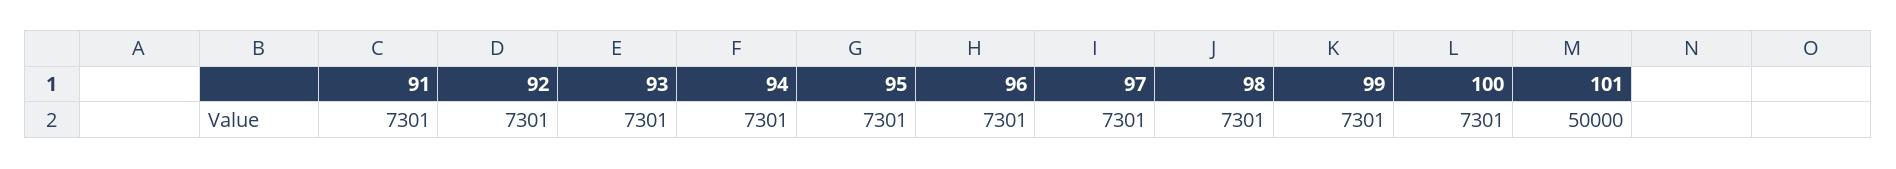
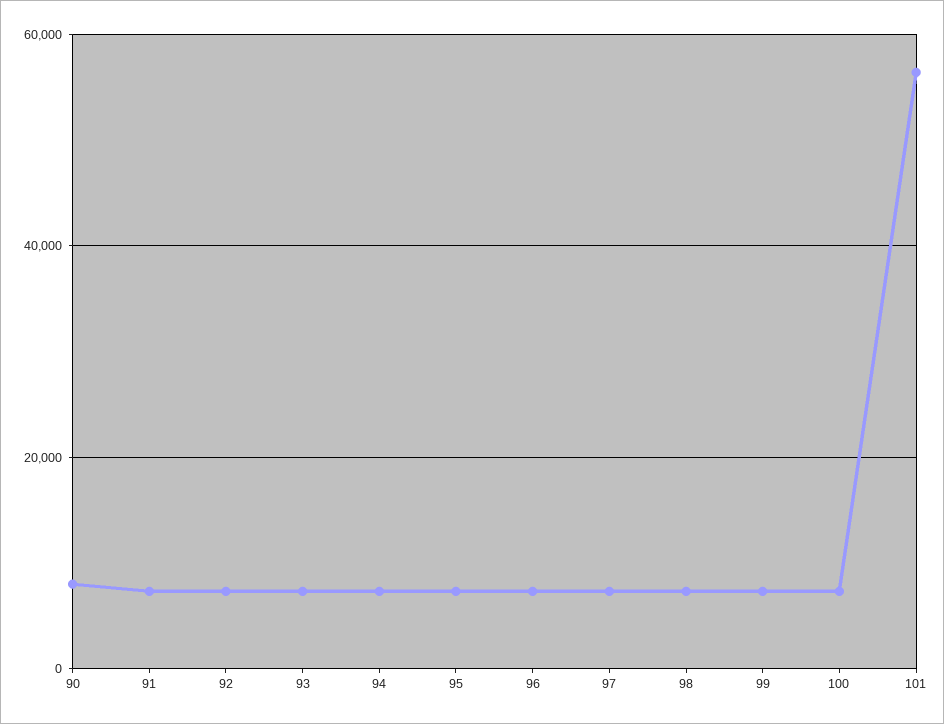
101: 50000 -> 56000
90: none -> 8000

